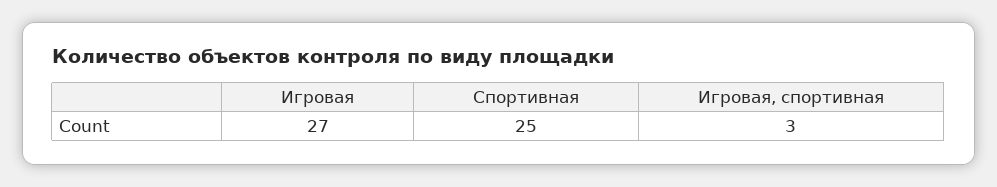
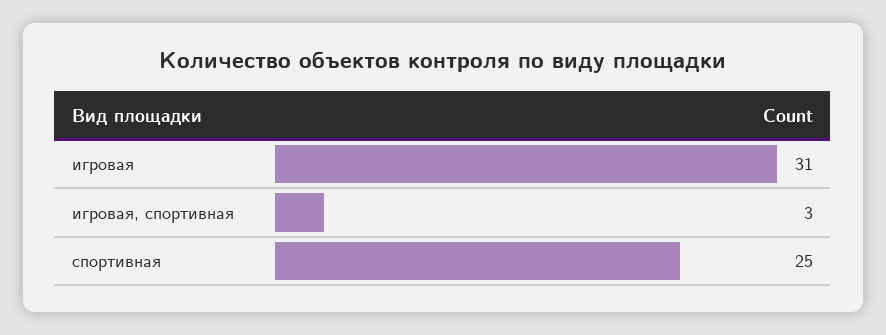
Игровая: 27 -> 31

